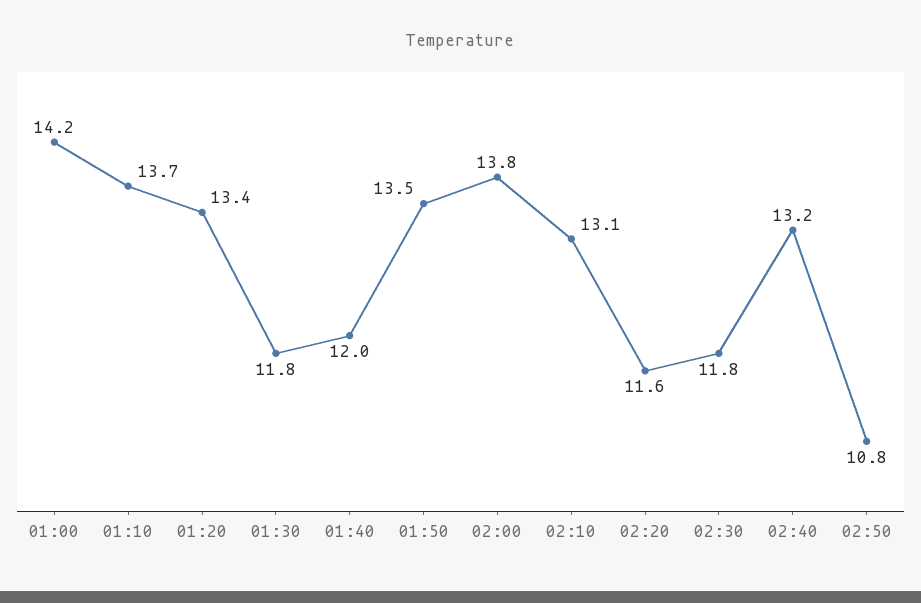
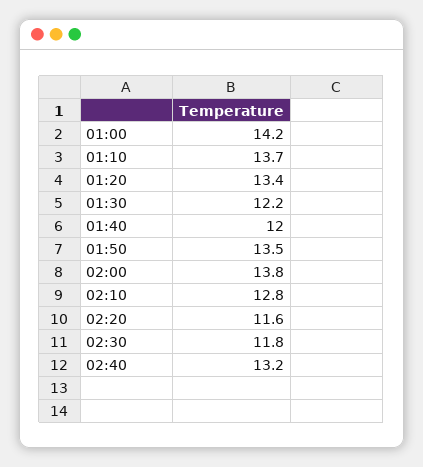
01:30: 11.8 -> 12.2
02:10: 13.1 -> 12.8
02:50: 10.8 -> none

